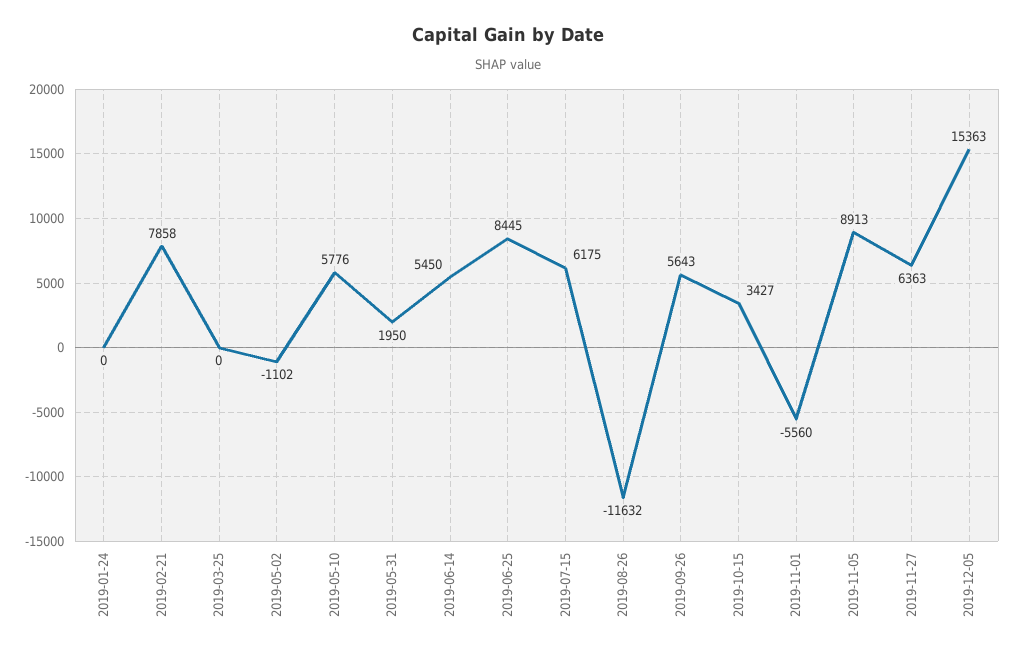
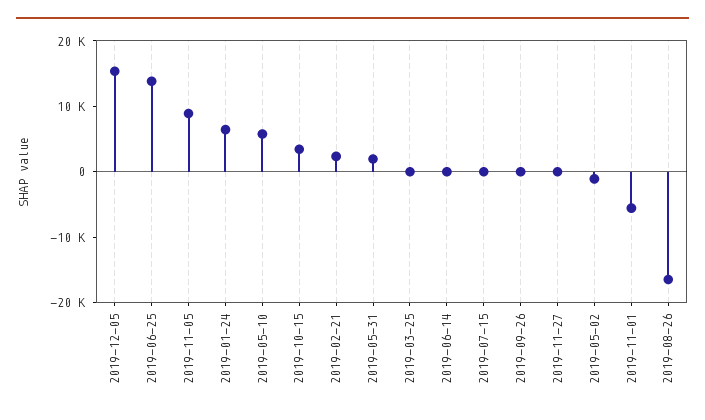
2019-01-24: 0 -> 6000
2019-02-21: 7858 -> 2000
2019-06-14: 5450 -> 0
2019-06-25: 8445 -> 14000
2019-07-15: 6175 -> 0
2019-08-26: -11632 -> -16000
2019-09-26: 5643 -> 0
2019-11-27: 6363 -> 0

